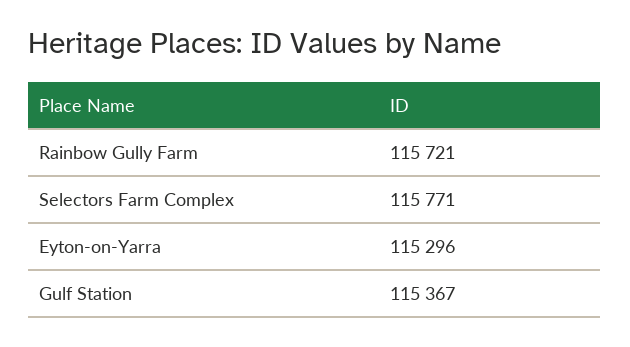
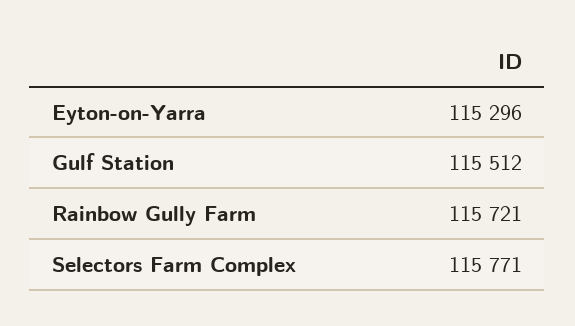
Gulf Station: 115367 -> 115512

